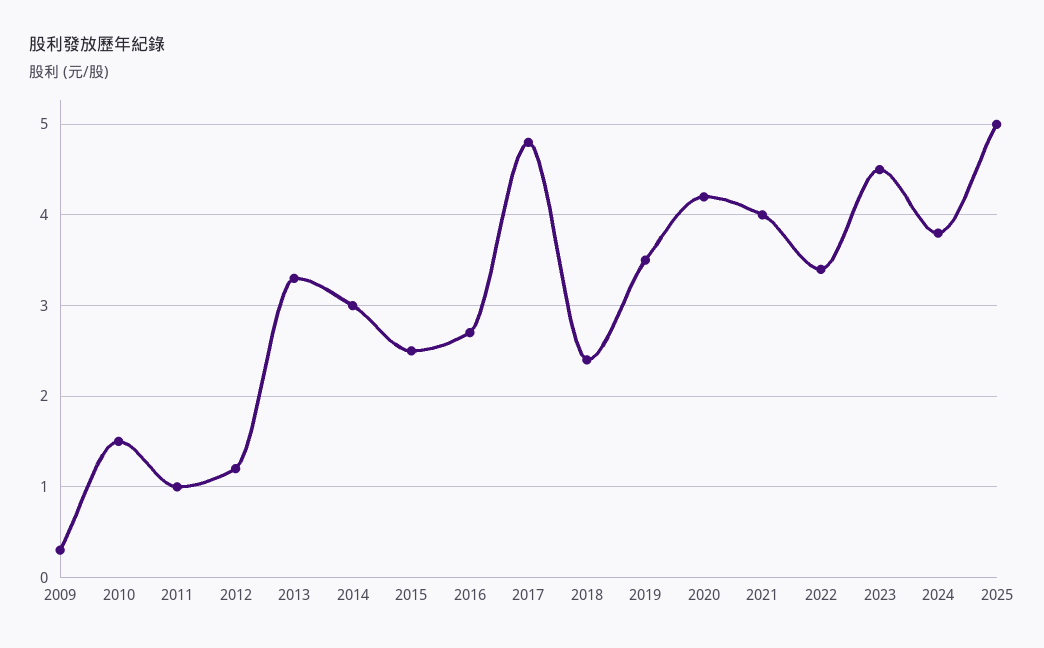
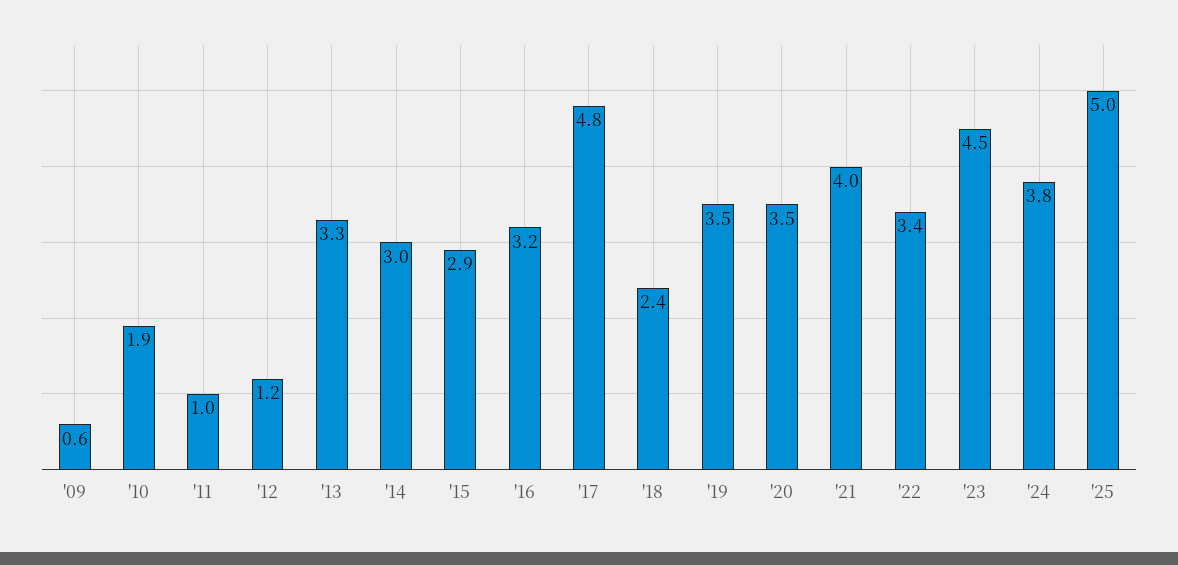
2009: 0.3 -> 0.6
2010: 1.5 -> 1.9
2015: 2.5 -> 2.9
2016: 2.7 -> 3.2
2020: 4.2 -> 3.5

